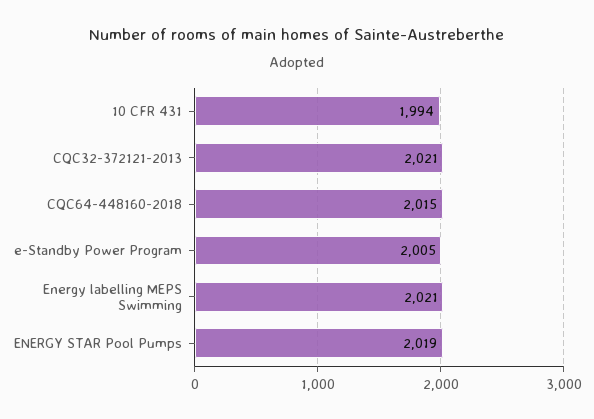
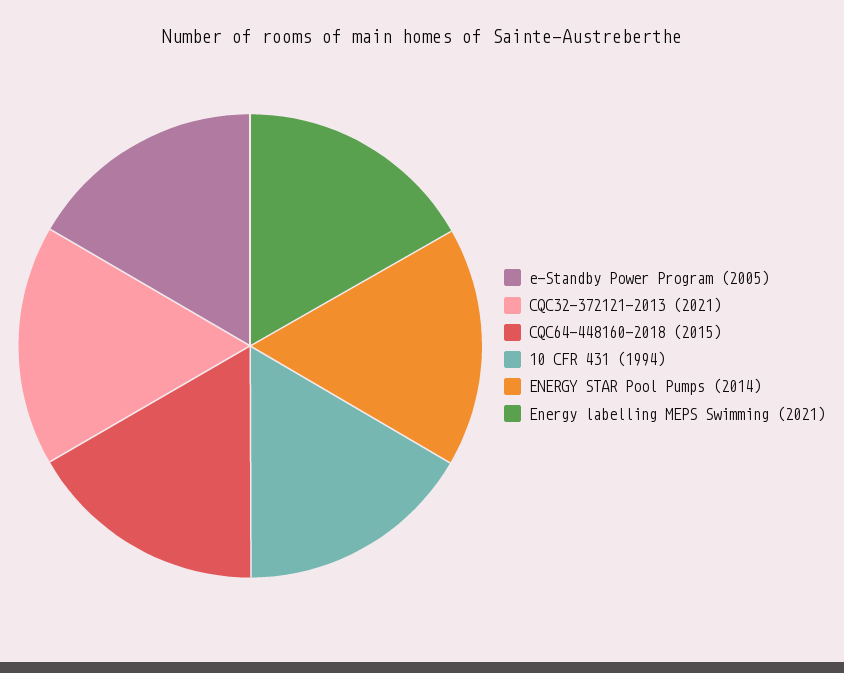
ENERGY STAR Pool Pumps: 2019 -> 2014

